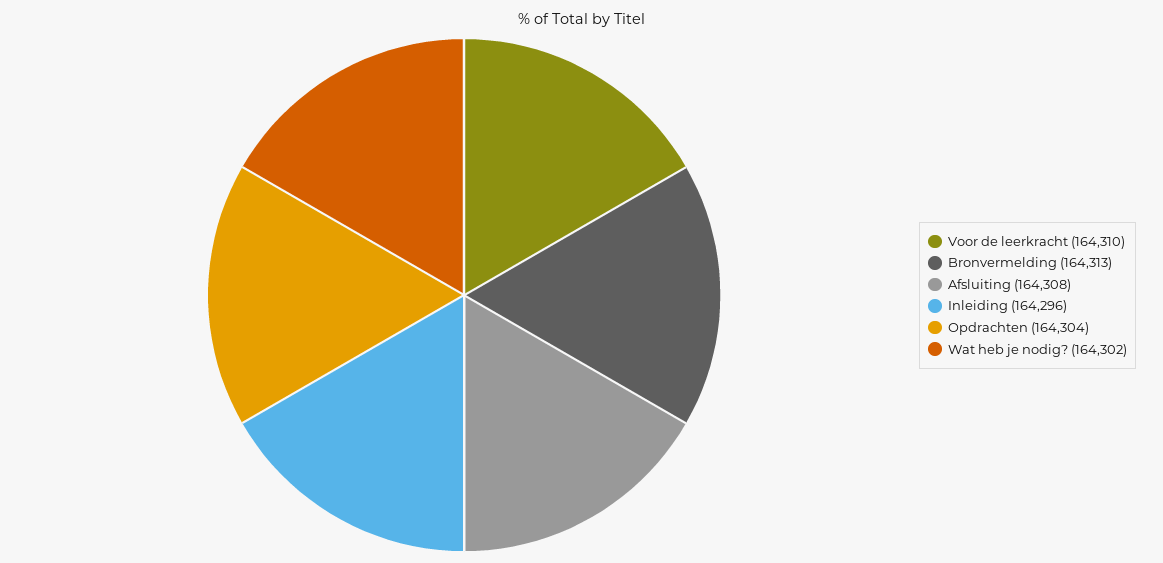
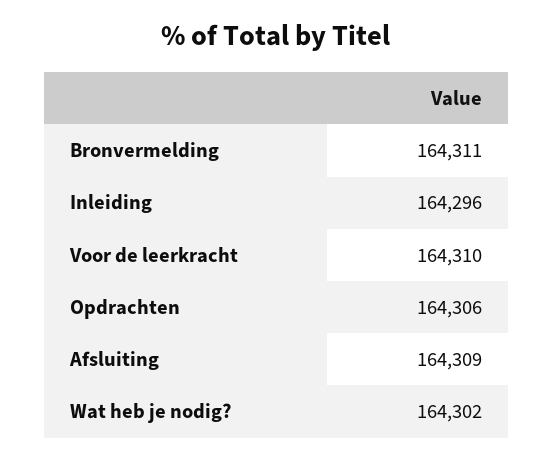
Bronvermelding: 164313 -> 164311
Afsluiting: 164308 -> 164309
Opdrachten: 164304 -> 164306

